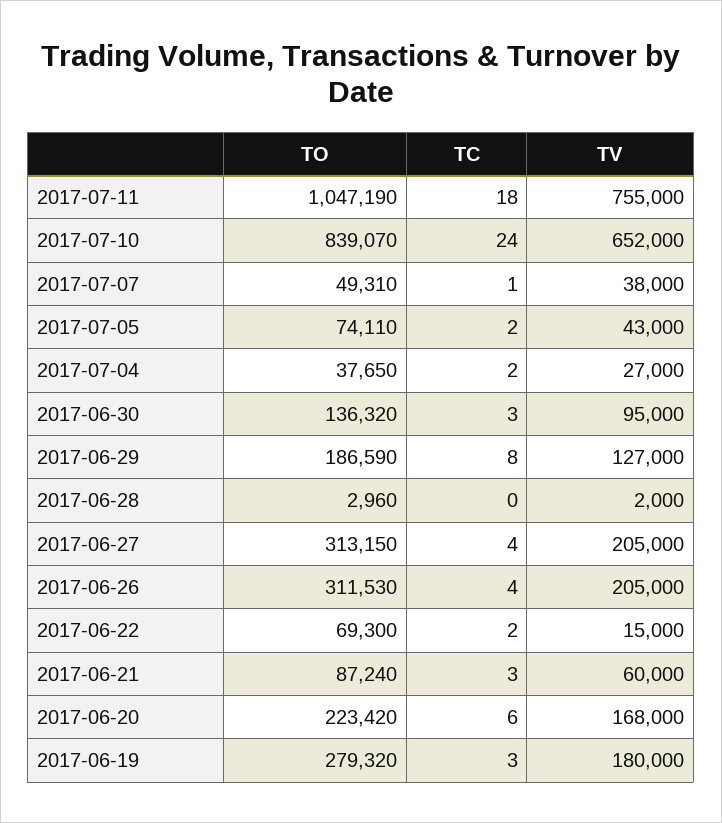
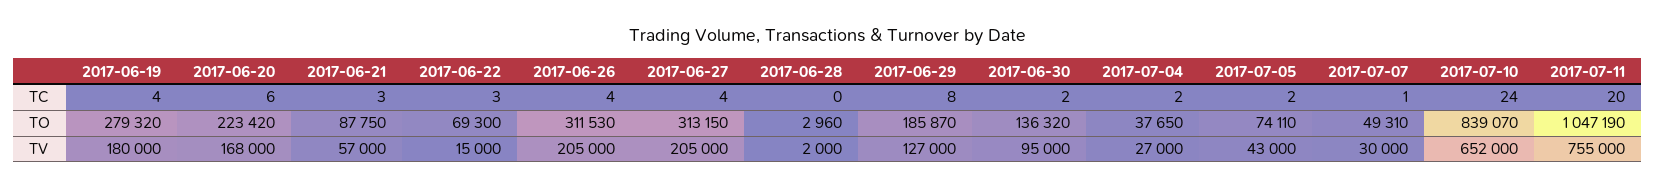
TC, 2017-07-11: 18 -> 20
TV, 2017-07-07: 38000 -> 30000
TC, 2017-06-30: 3 -> 2
TO, 2017-06-29: 186590 -> 185870
TC, 2017-06-22: 2 -> 3
TO, 2017-06-21: 87240 -> 87750
TV, 2017-06-21: 60000 -> 57000
TC, 2017-06-19: 3 -> 4

